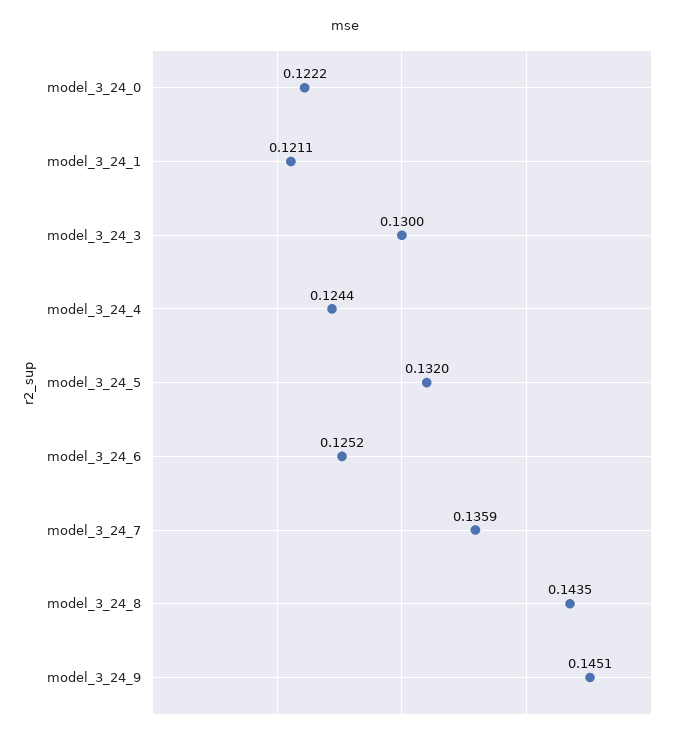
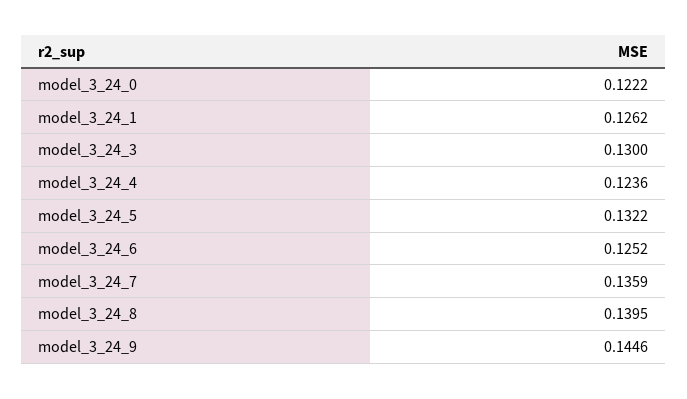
model_3_24_1: 0.1211 -> 0.1262
model_3_24_4: 0.1244 -> 0.1236
model_3_24_5: 0.132 -> 0.1322
model_3_24_8: 0.1435 -> 0.1395
model_3_24_9: 0.1451 -> 0.1446

